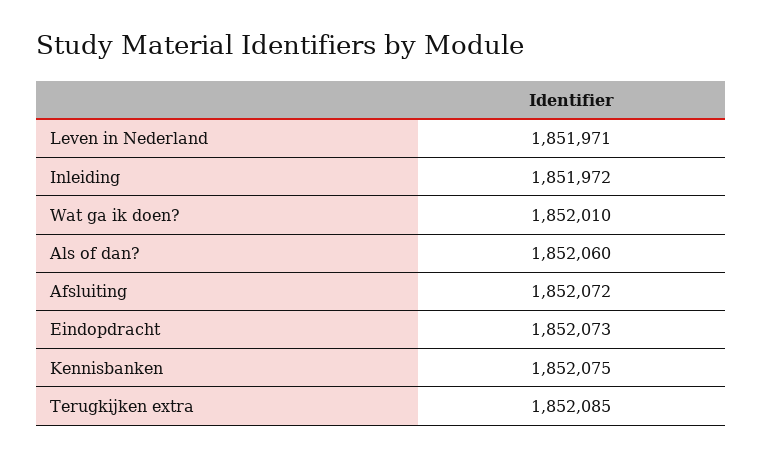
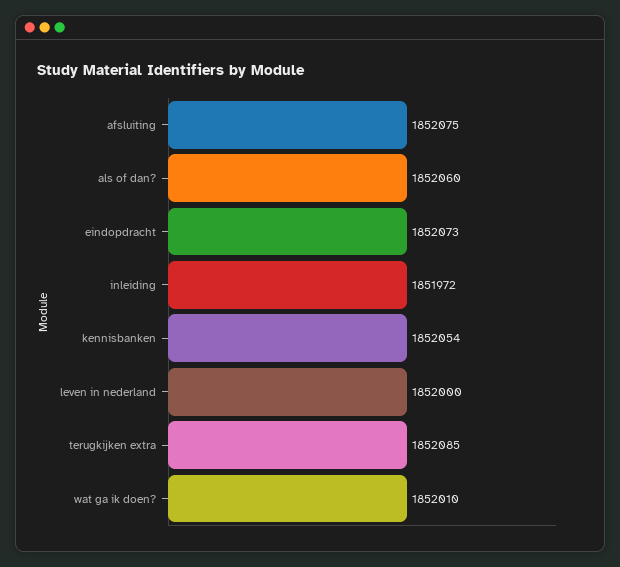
Leven in Nederland: 1851971 -> 1852000
Afsluiting: 1852072 -> 1852075
Kennisbanken: 1852075 -> 1852054

